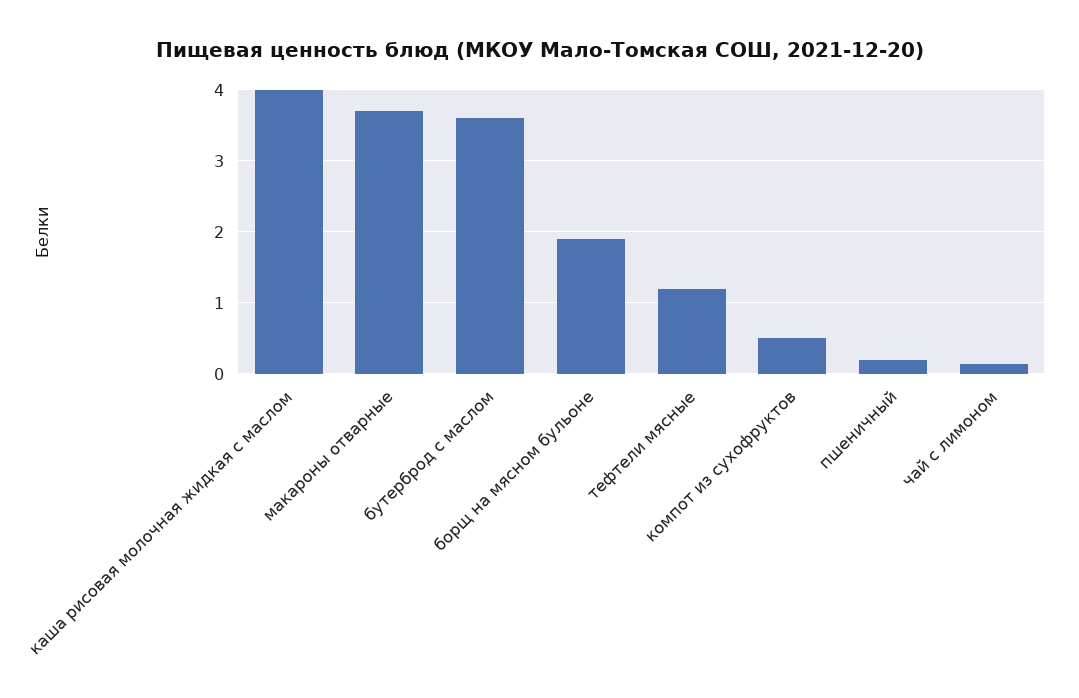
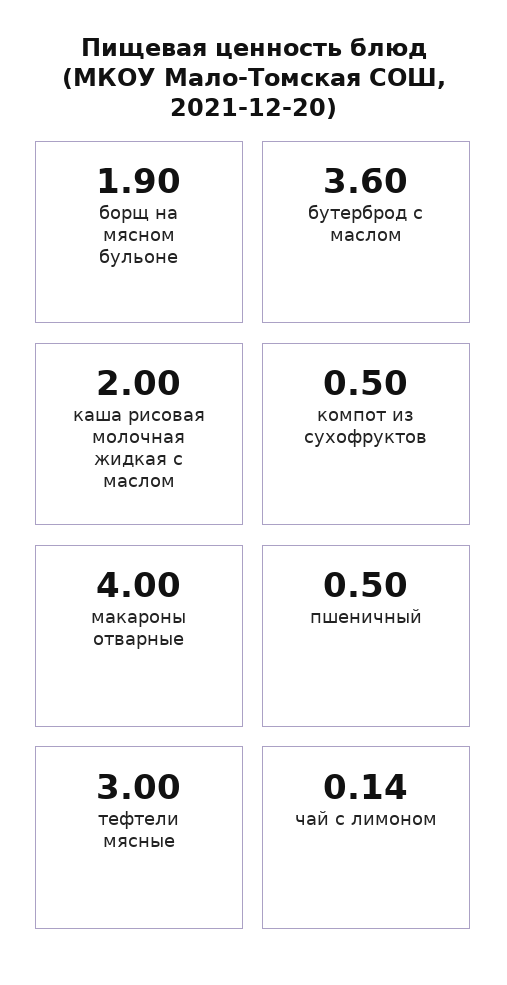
каша рисовая молочная жидкая с маслом: 4 -> 2
макароны отварные: 3.7 -> 4
тефтели мясные: 1.2 -> 3
пшеничный: 0.2 -> 0.5

